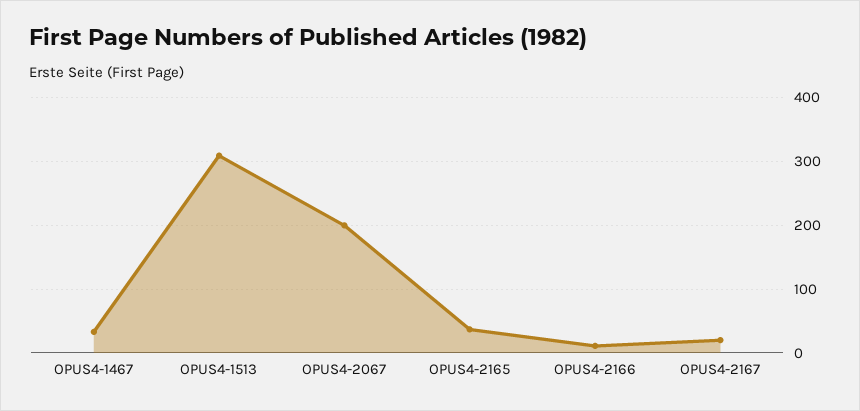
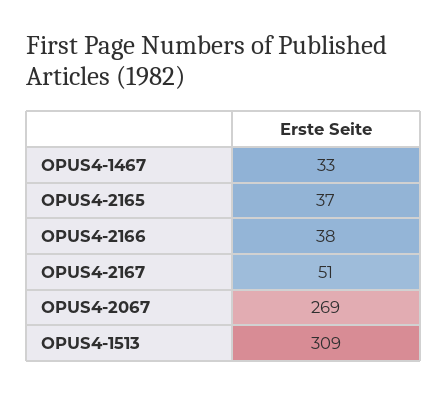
OPUS4-2067: 200 -> 269
OPUS4-2166: 10 -> 38
OPUS4-2167: 20 -> 51

